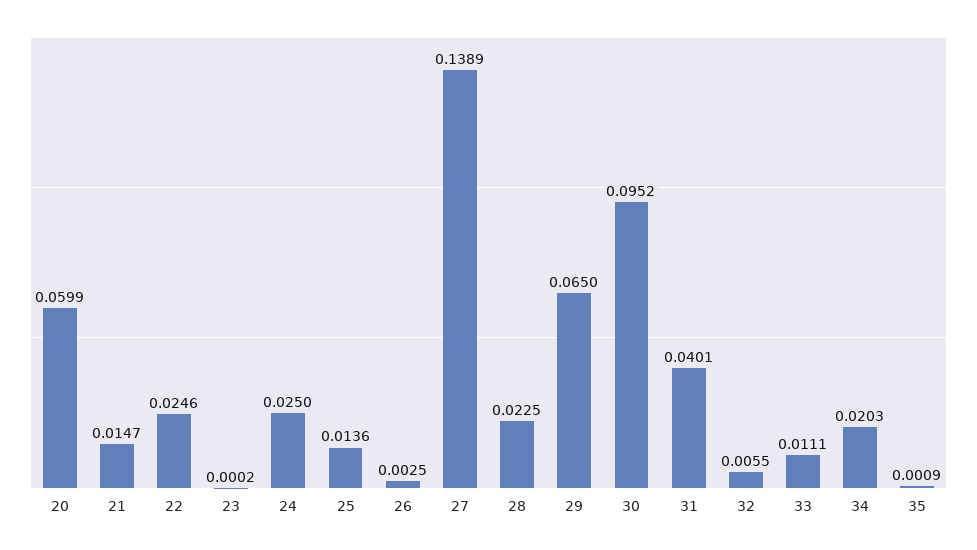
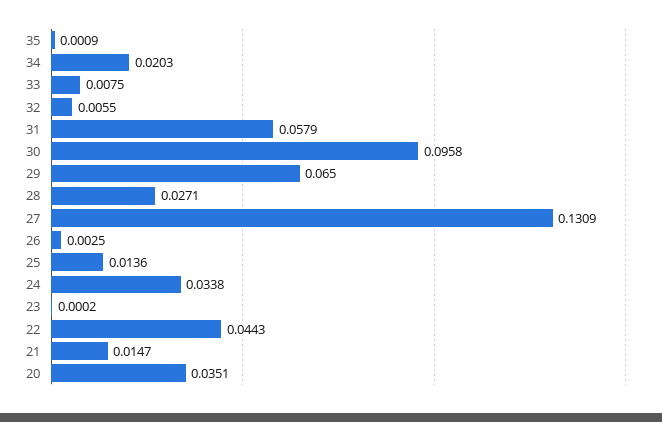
20: 0.0599 -> 0.0351
22: 0.0246 -> 0.0443
24: 0.025 -> 0.0338
27: 0.1389 -> 0.1309
28: 0.0225 -> 0.0271
30: 0.0952 -> 0.0958
31: 0.0401 -> 0.0579
33: 0.0111 -> 0.0075

